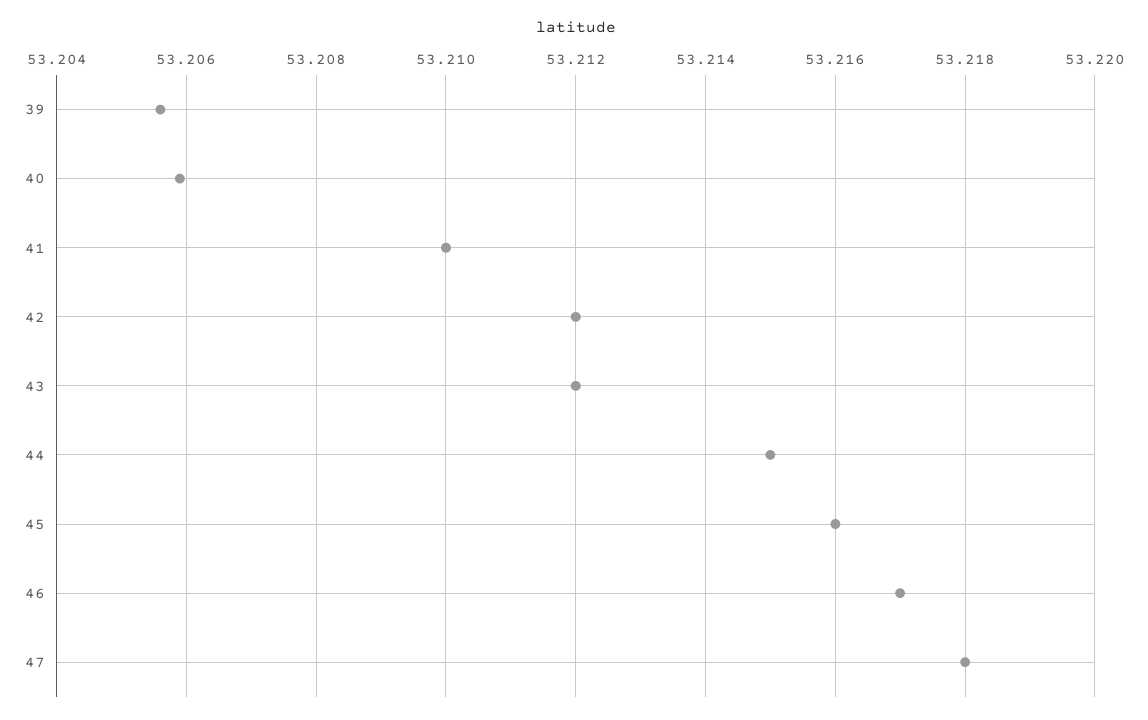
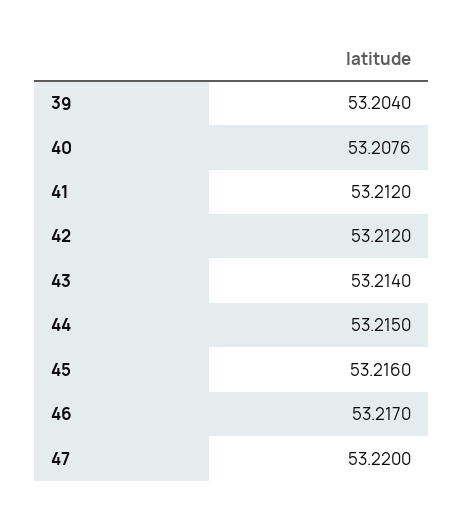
39: 53.2055 -> 53.204
40: 53.206 -> 53.2076
41: 53.21 -> 53.212
43: 53.212 -> 53.214
47: 53.218 -> 53.22

